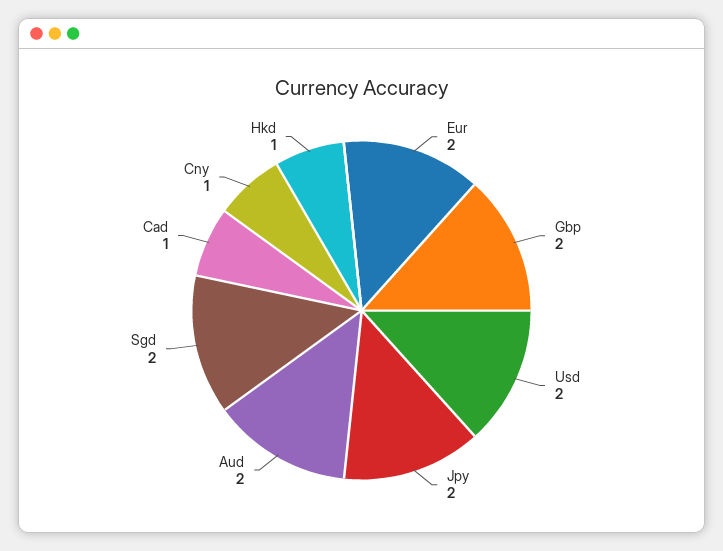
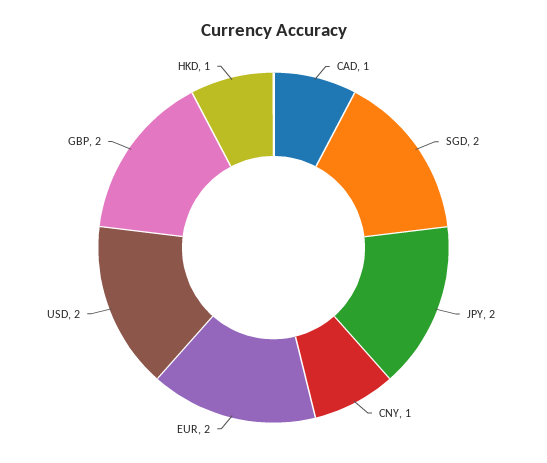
Aud: 2 -> none

